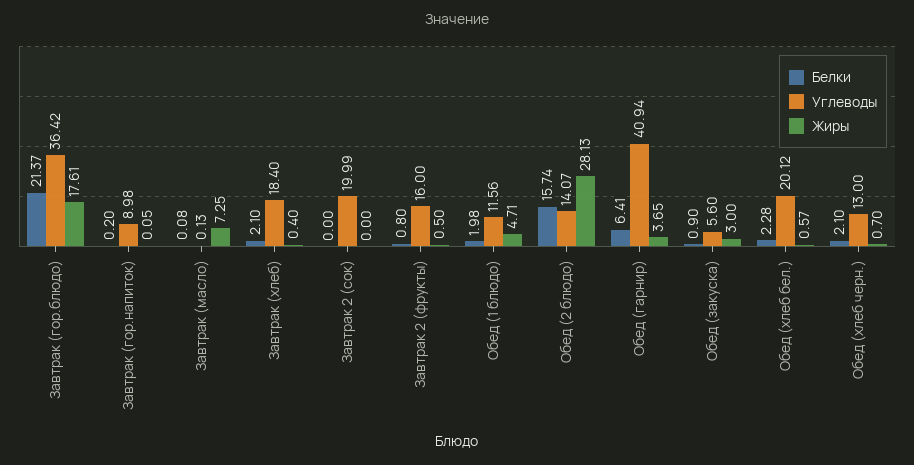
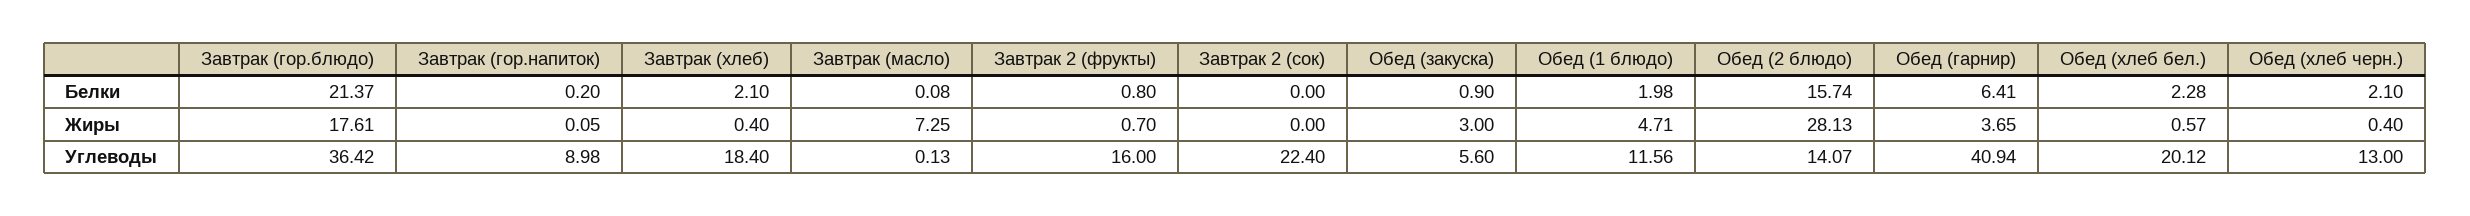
Углеводы, Завтрак 2 (сок): 19.99 -> 22.4
Жиры, Завтрак 2 (фрукты): 0.5 -> 0.7
Жиры, Обед (хлеб черн.): 0.7 -> 0.4

